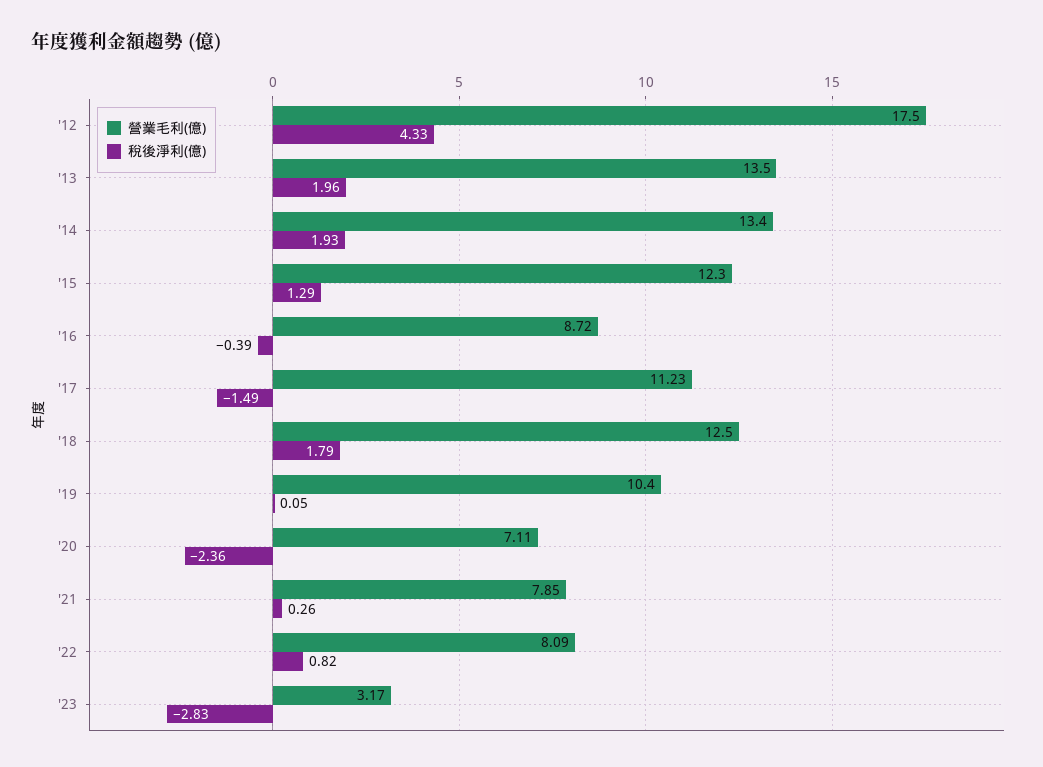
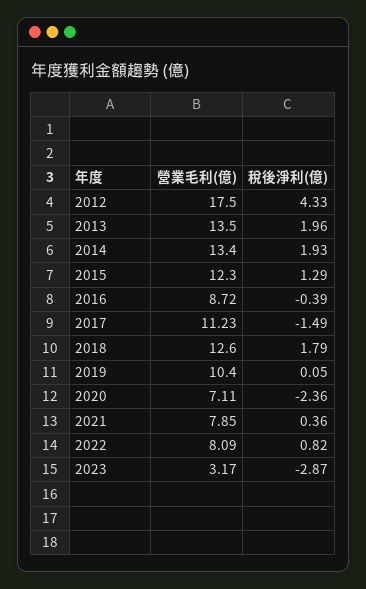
營業毛利(億), '18: 12.5 -> 12.6
稅後淨利(億), '21: 0.26 -> 0.36
稅後淨利(億), '23: -2.83 -> -2.87

